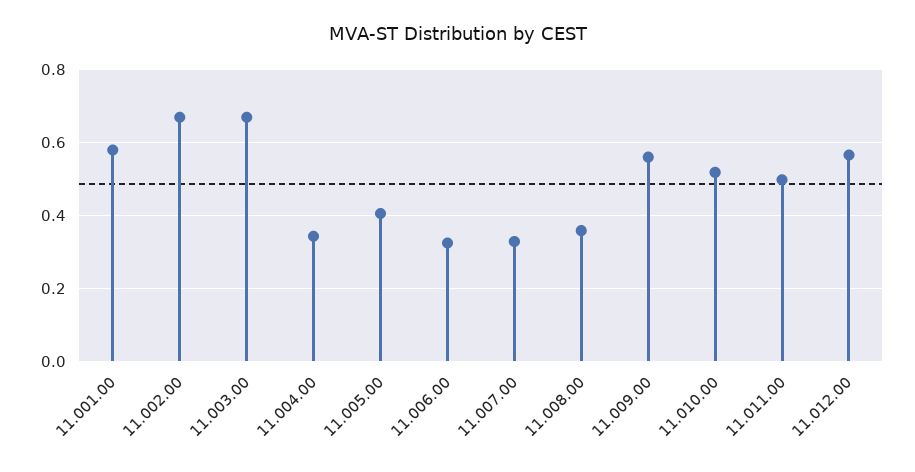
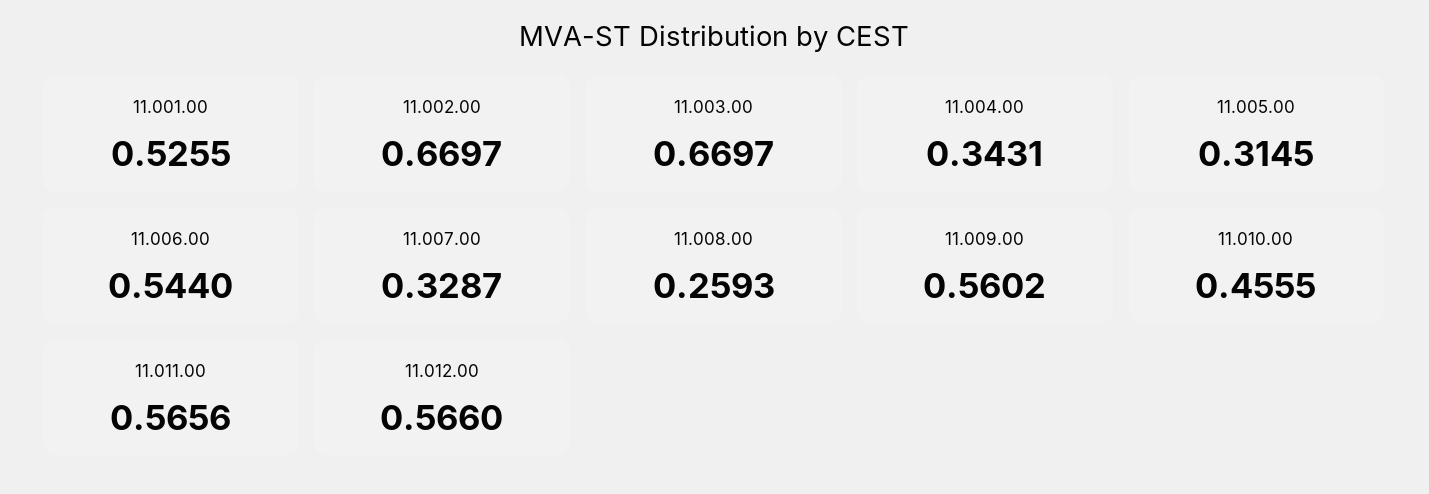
11.001.00: 0.58 -> 0.5255
11.005.00: 0.4 -> 0.3145
11.006.00: 0.32 -> 0.544
11.008.00: 0.36 -> 0.2593
11.010.00: 0.52 -> 0.4555
11.011.00: 0.5 -> 0.5656

